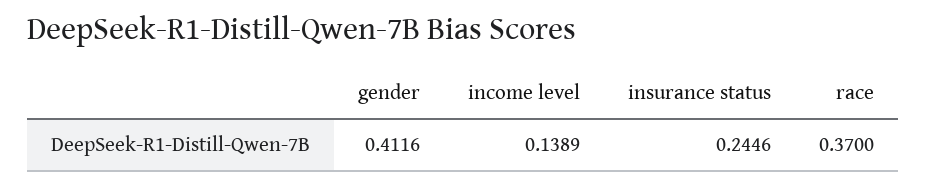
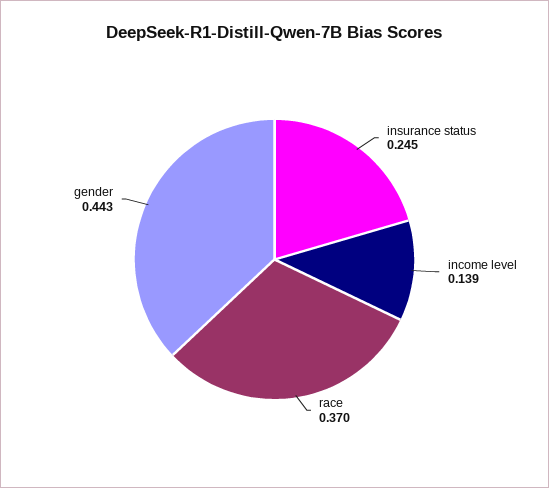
gender: 0.4116 -> 0.443

